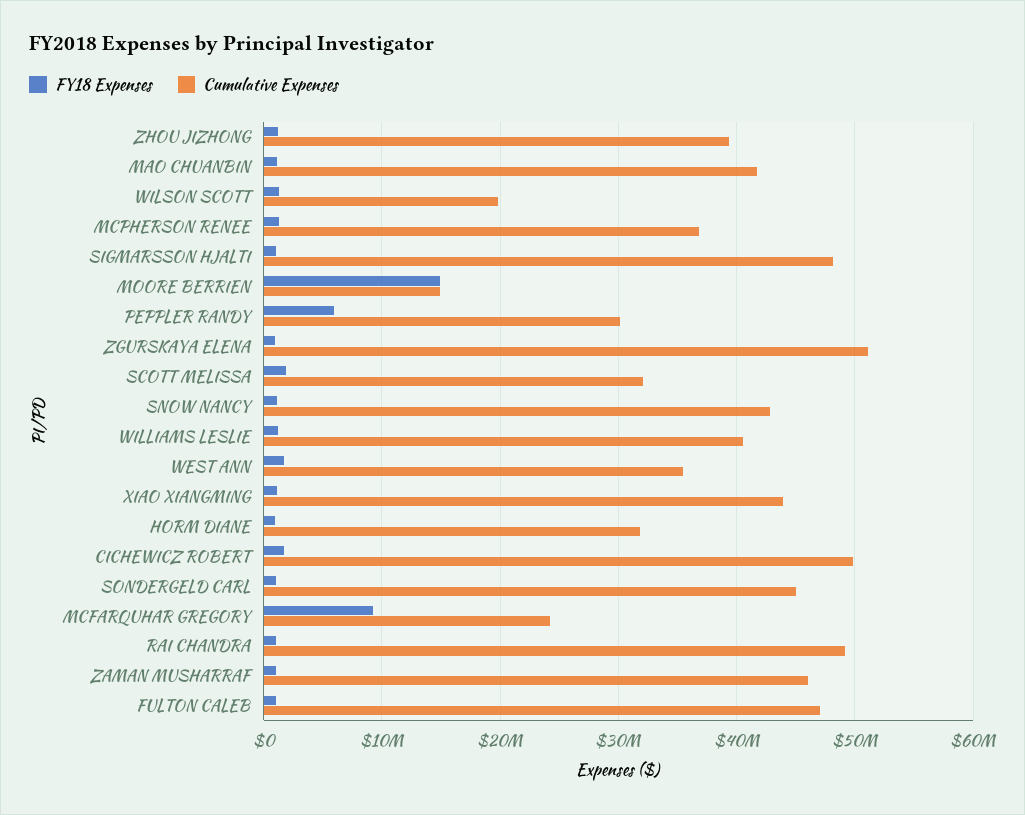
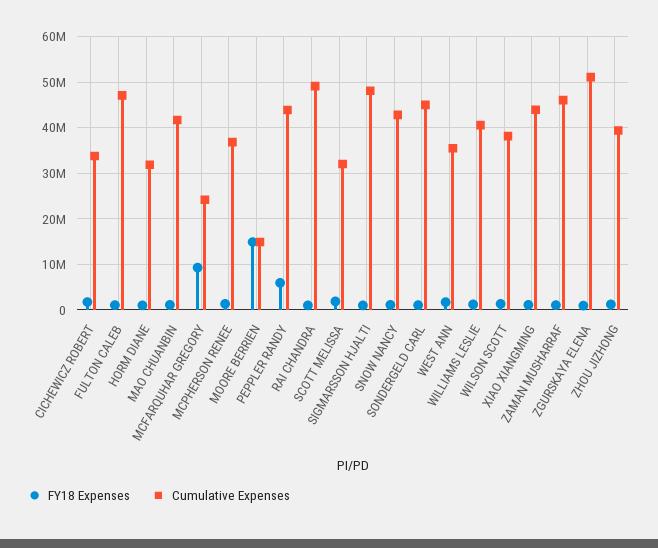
Cumulative Expenses, WILSON SCOTT: 20000000 -> 38000000
Cumulative Expenses, PEPPLER RANDY: 30000000 -> 44000000
Cumulative Expenses, CICHEWICZ ROBERT: 50000000 -> 34000000

